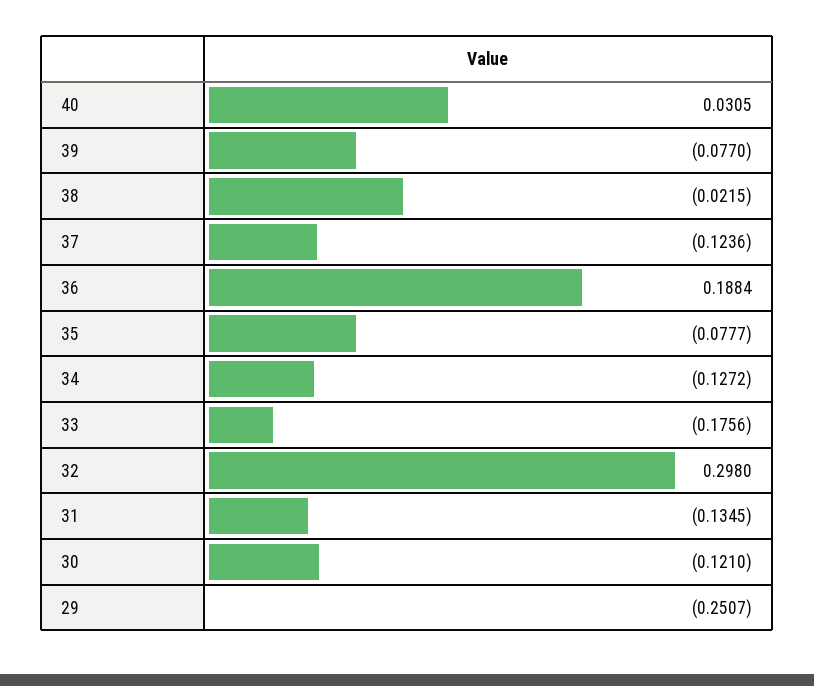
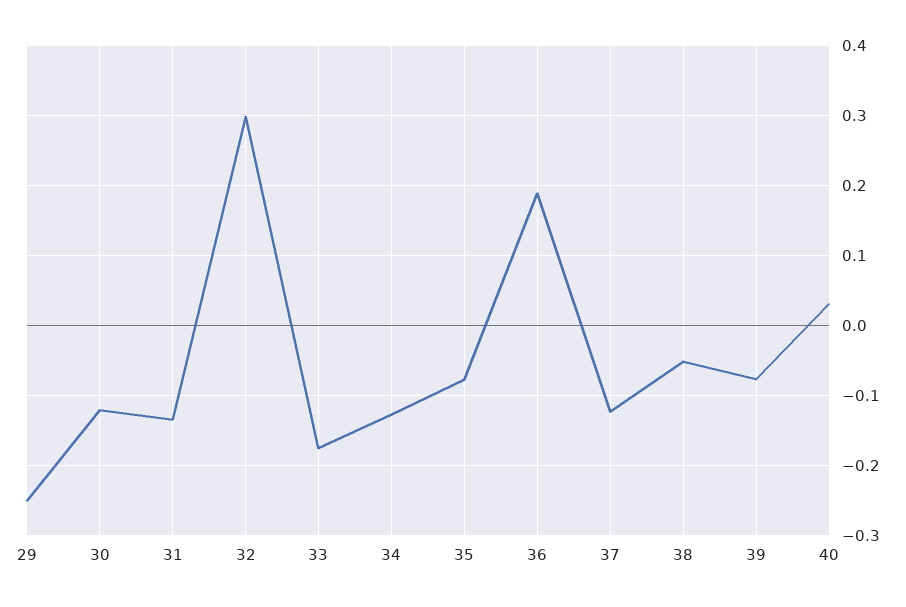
38: -0.0215 -> -0.05

